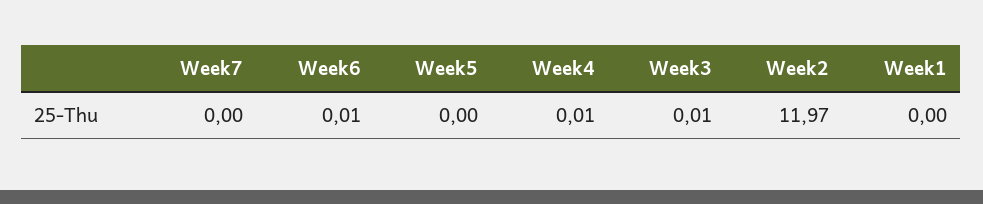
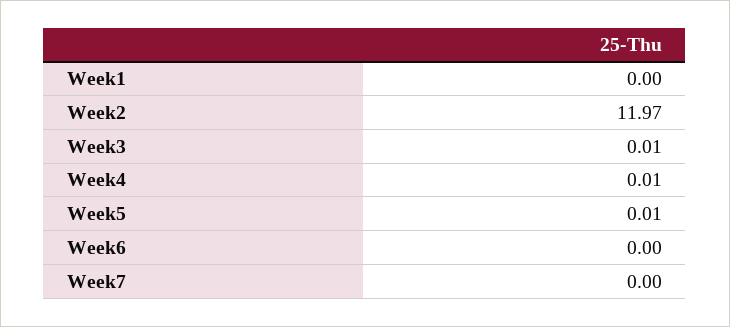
Week6: 0.01 -> 0
Week5: 0 -> 0.01

